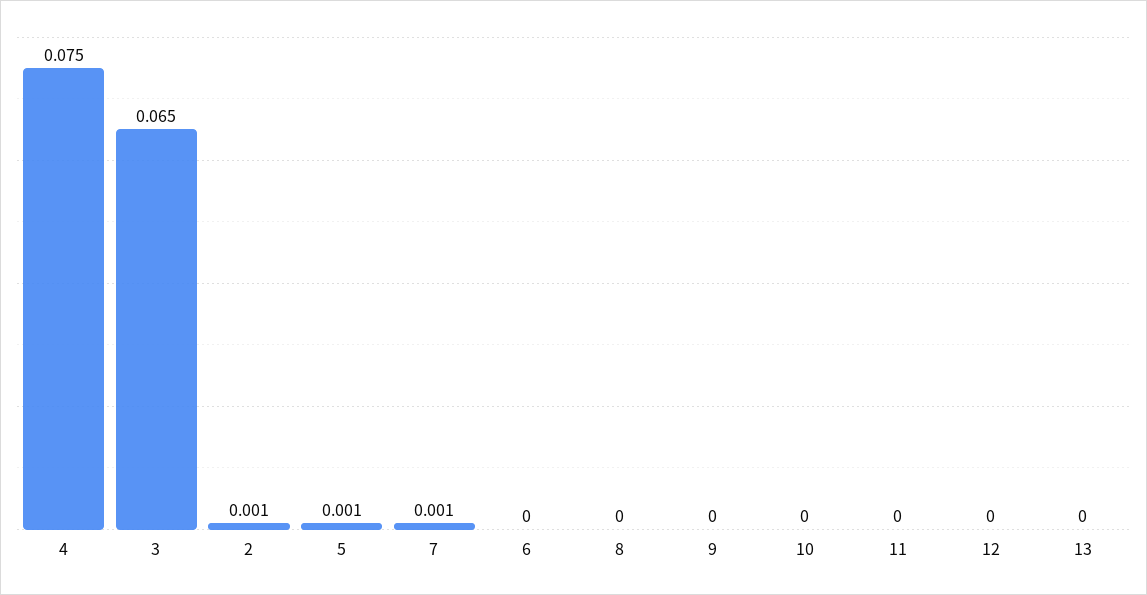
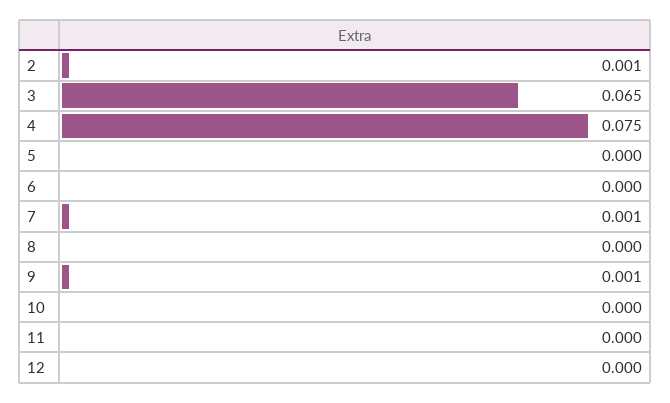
5: 0.001 -> 0
9: 0 -> 0.001
13: 0 -> none

